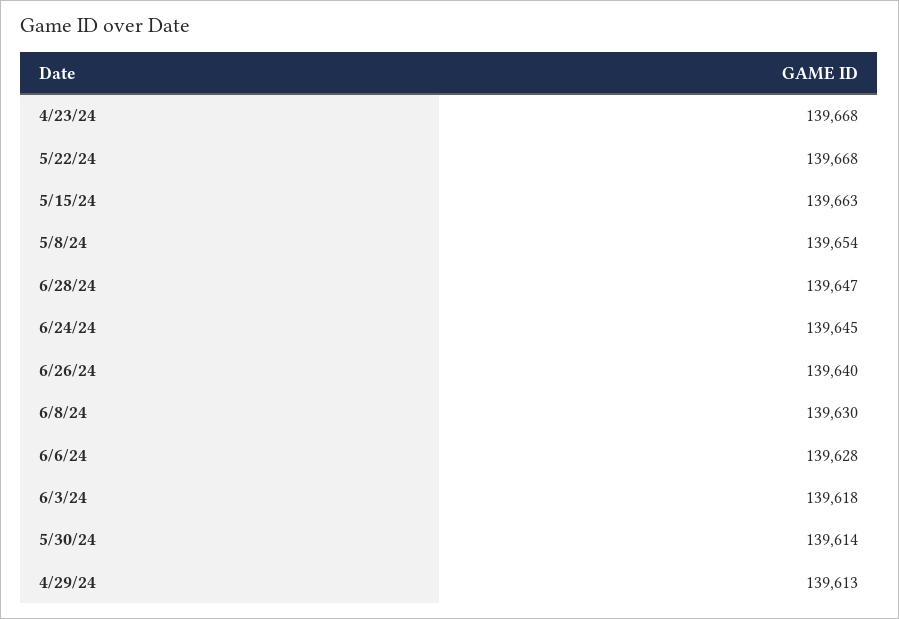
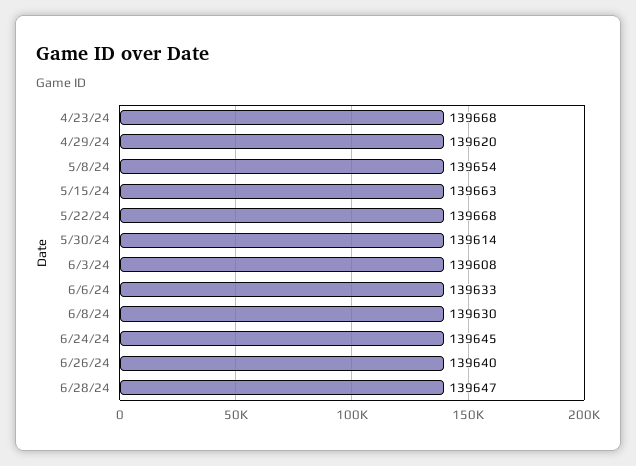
6/6/24: 139628 -> 139633
6/3/24: 139618 -> 139608
4/29/24: 139613 -> 139620

